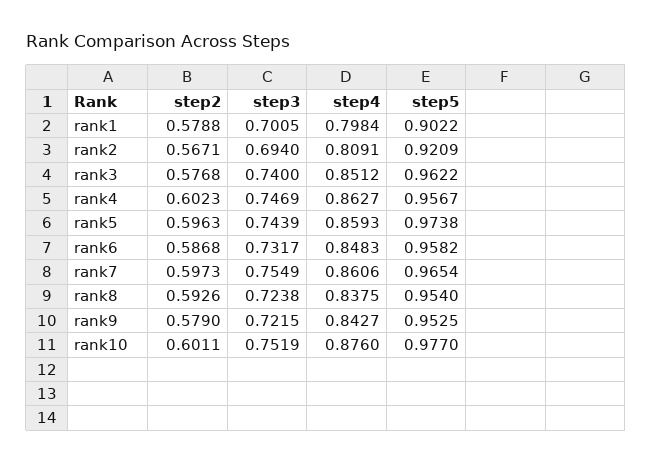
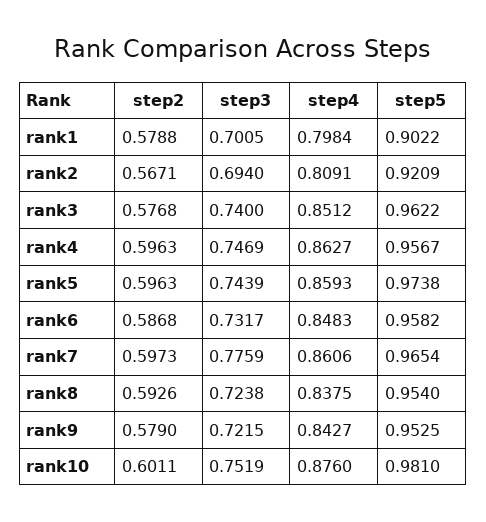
step2, rank4: 0.6023 -> 0.5963
step3, rank7: 0.7549 -> 0.7759
step5, rank10: 0.977 -> 0.981

